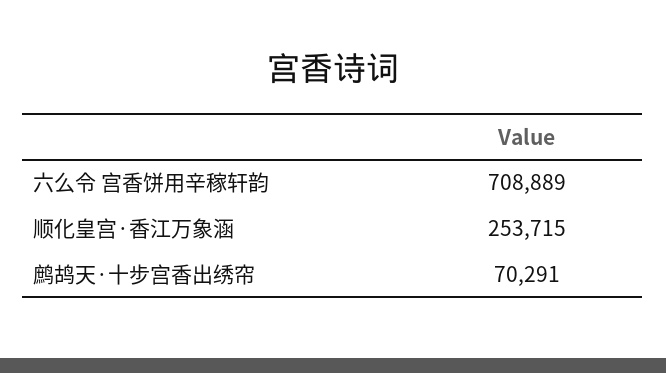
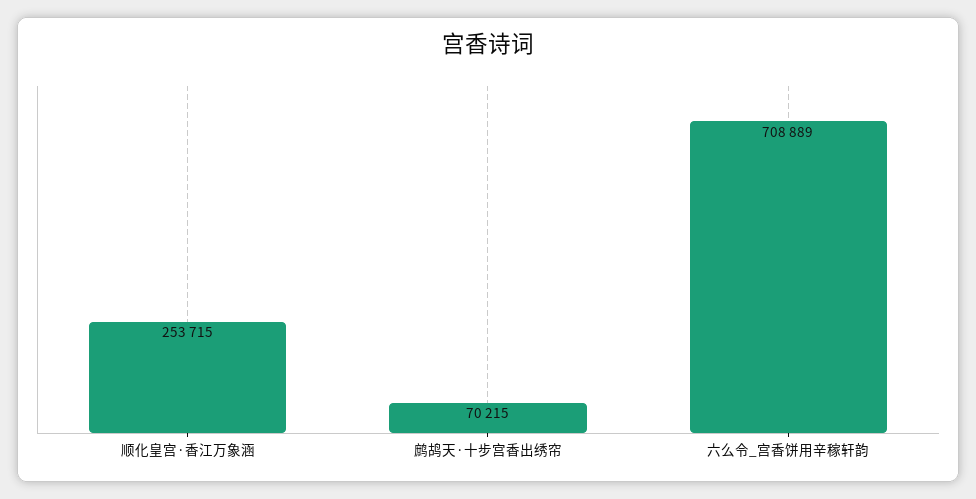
鹧鸪天·十步宫香出绣帘: 70291 -> 70215

